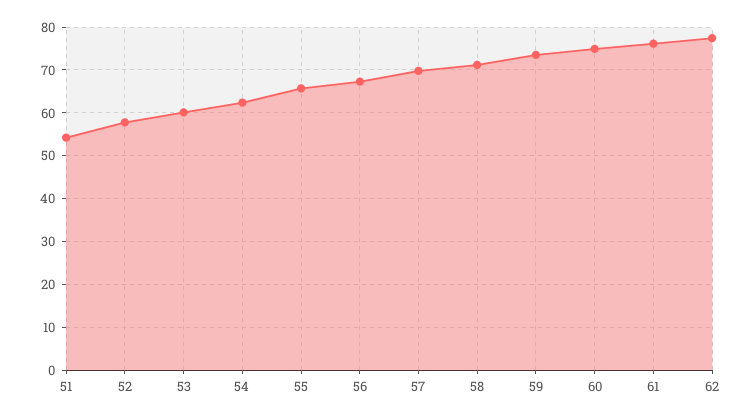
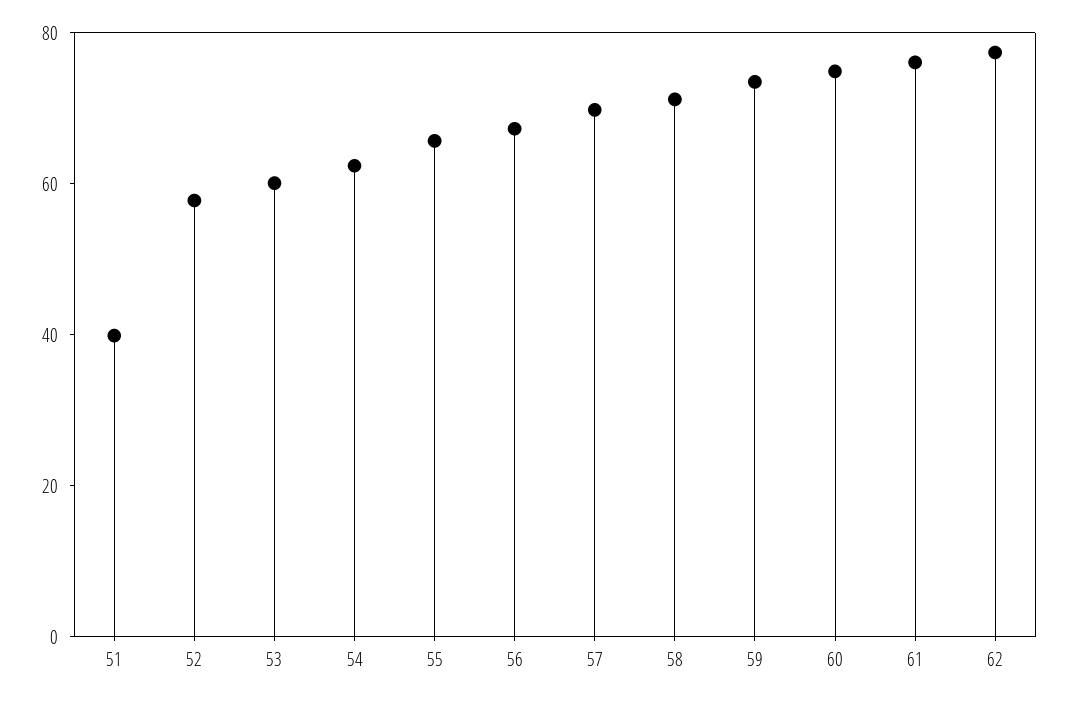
51: 54 -> 40

